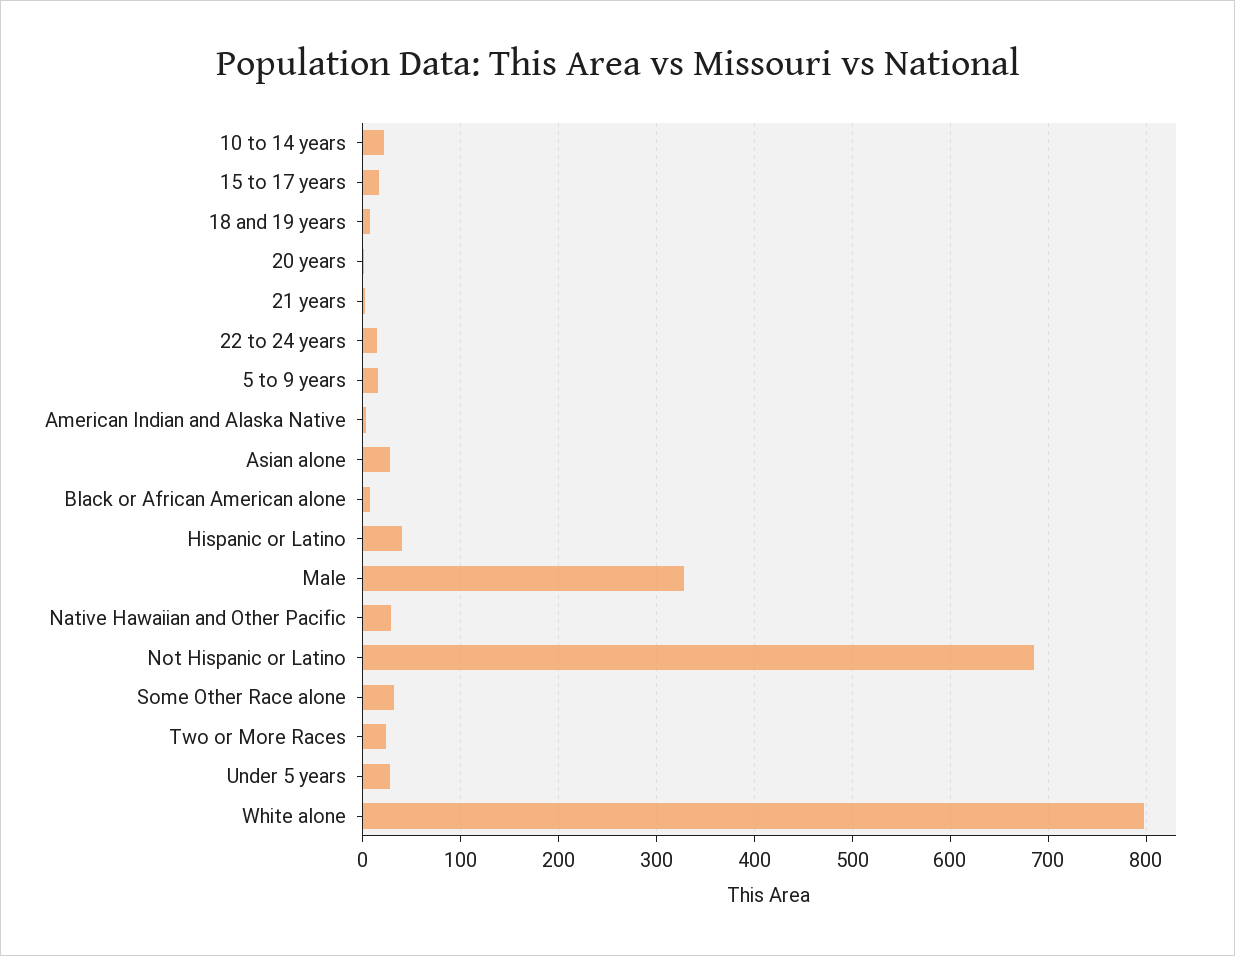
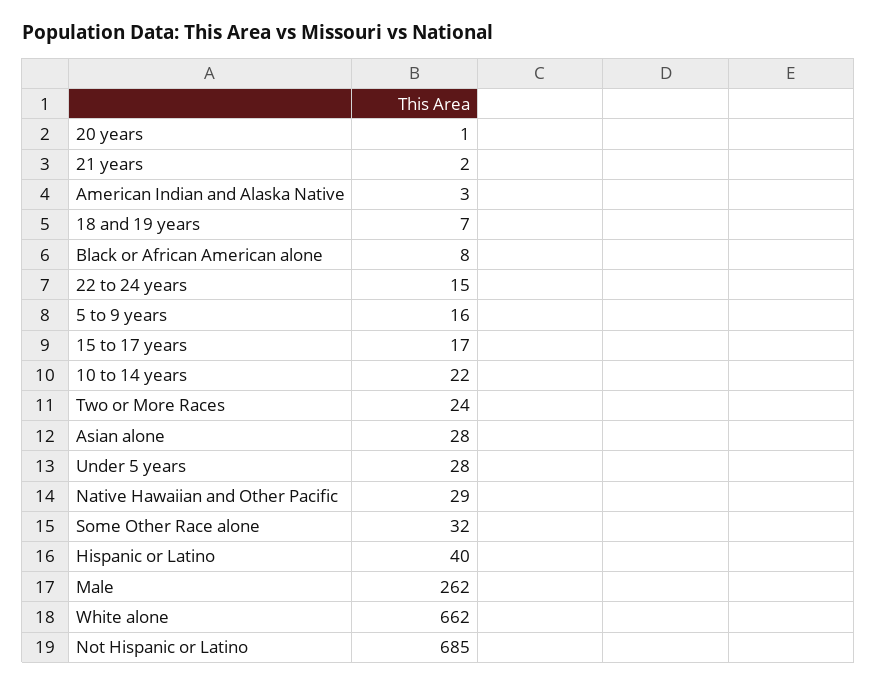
Male: 330 -> 262
White alone: 800 -> 662

